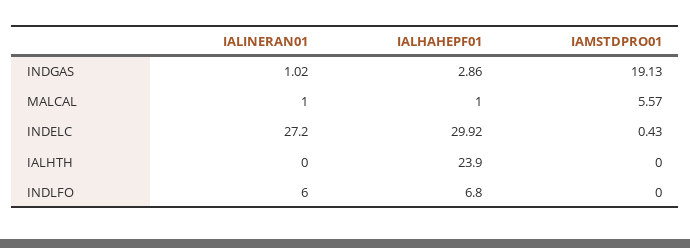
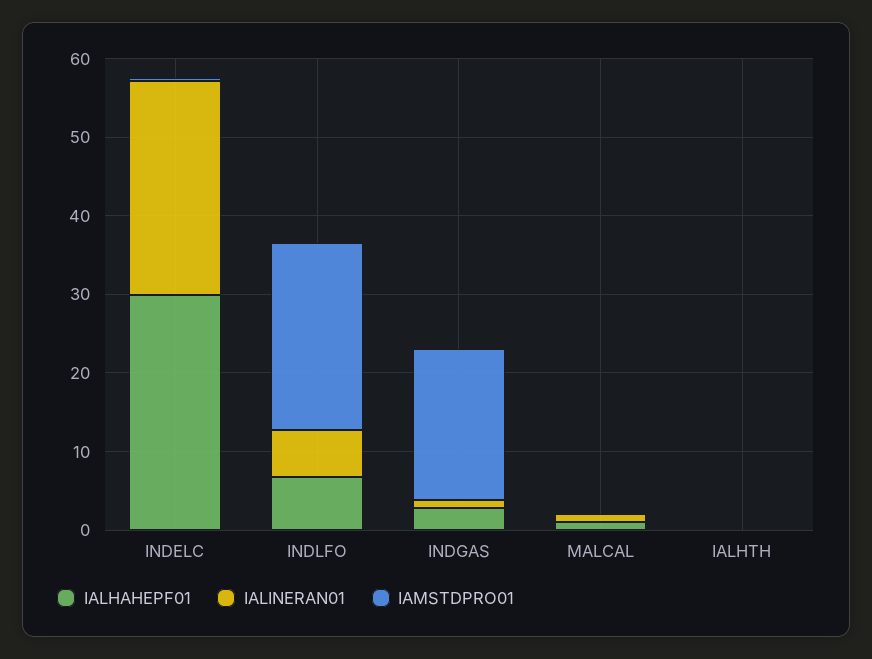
IAMSTDPRO01, MALCAL: 5.57 -> 0
IALHAHEPF01, IALHTH: 23.9 -> 0
IAMSTDPRO01, INDLFO: 0 -> 24

